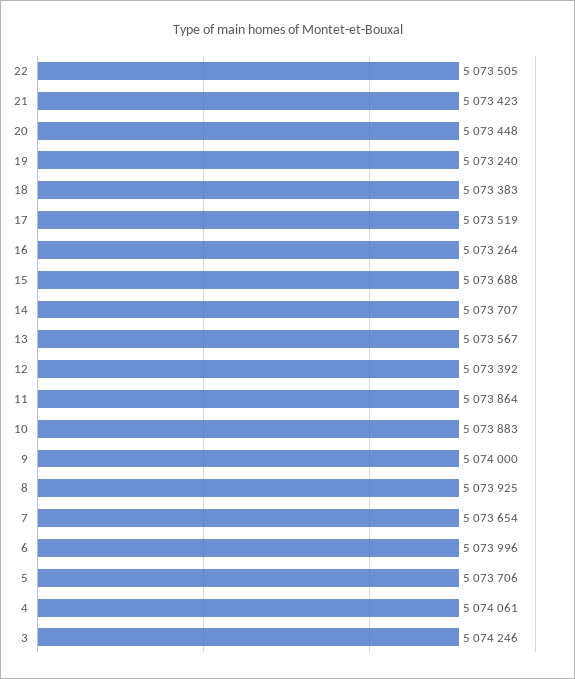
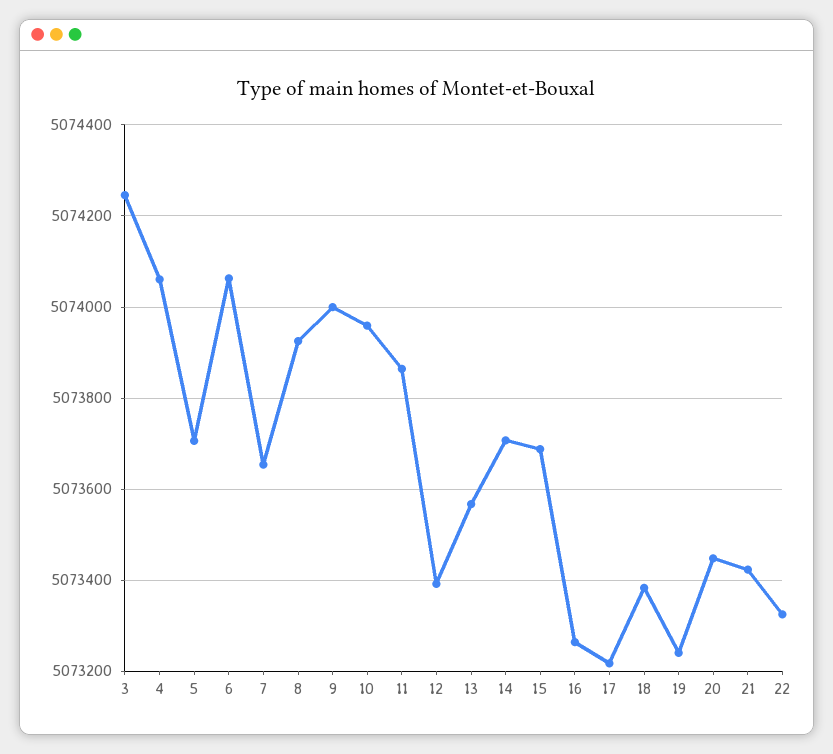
22: 5073505 -> 5073320
17: 5073519 -> 5073220
10: 5073883 -> 5073960
6: 5073996 -> 5074060

